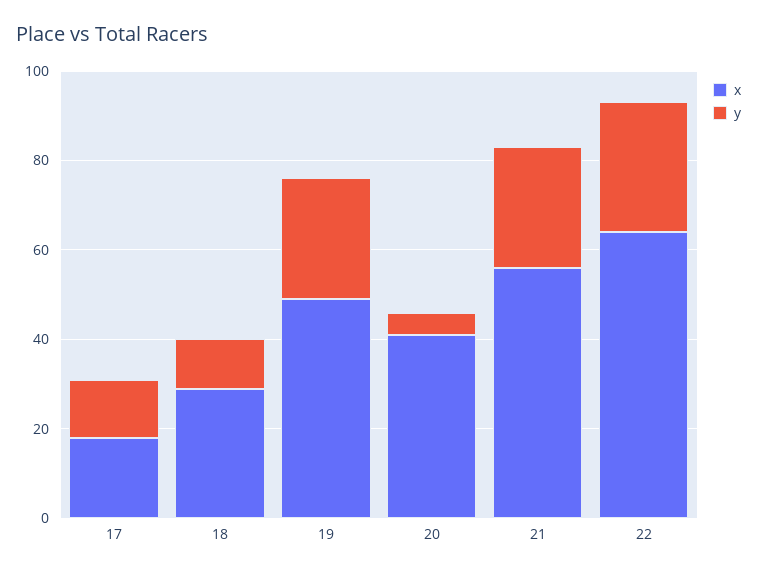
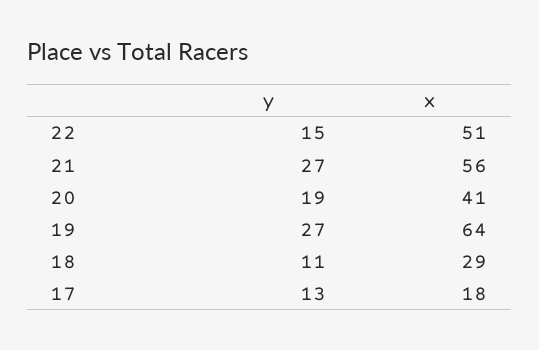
x, 19: 50 -> 64
y, 20: 5 -> 19
x, 22: 65 -> 51
y, 22: 30 -> 15

